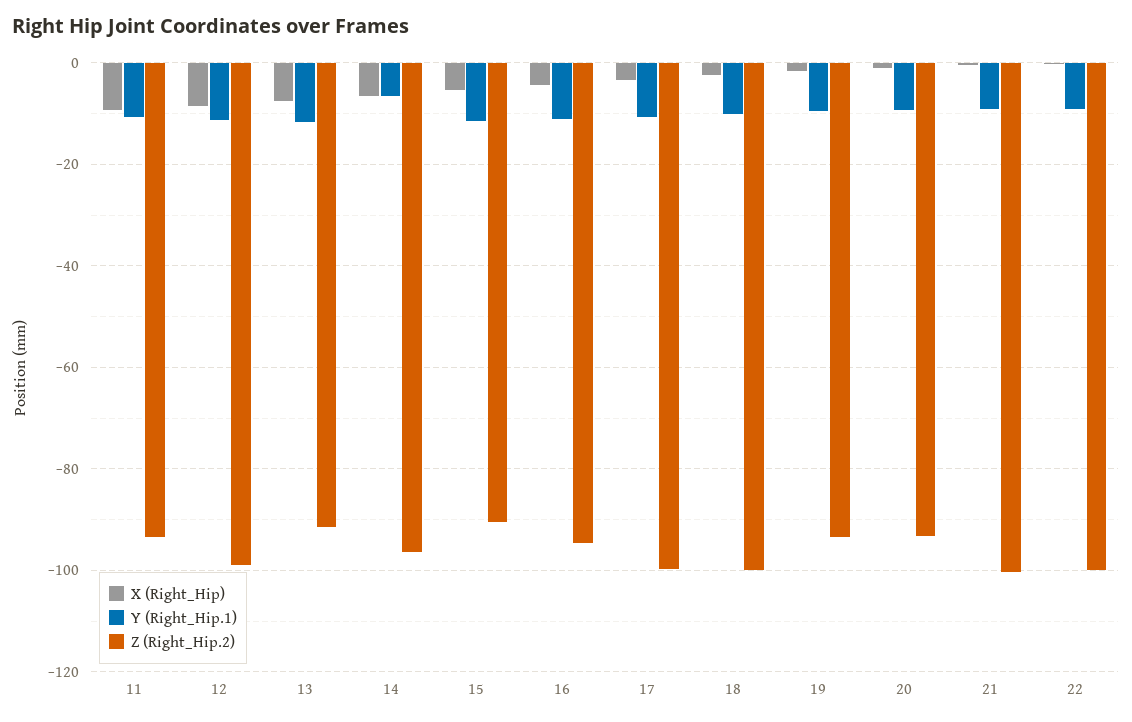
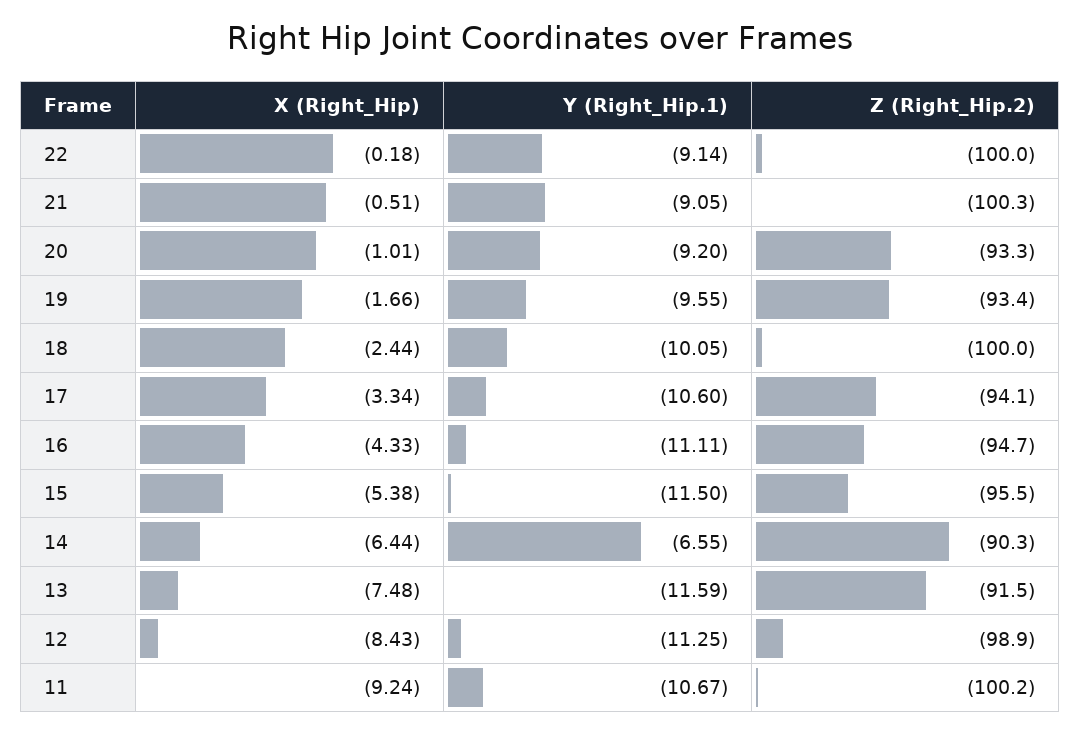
Z (Right_Hip.2), 11: -94 -> -100.2
Z (Right_Hip.2), 14: -96 -> -90.3
Z (Right_Hip.2), 15: -90 -> -95.5
Z (Right_Hip.2), 17: -100 -> -94.1

